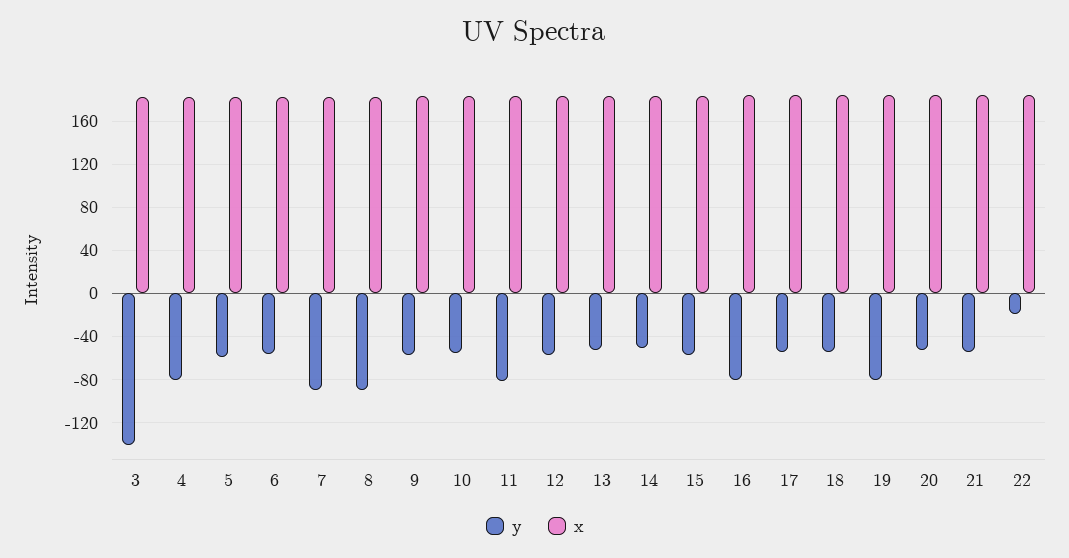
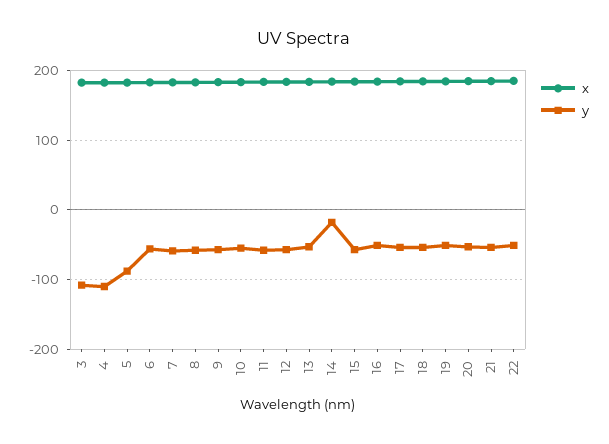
y, 3: -140 -> -110
y, 4: -80 -> -110
y, 5: -60 -> -90
y, 7: -90 -> -60
y, 8: -90 -> -60
y, 11: -80 -> -60
y, 14: -50 -> -20
y, 16: -80 -> -50
y, 19: -80 -> -50
y, 22: -20 -> -50

